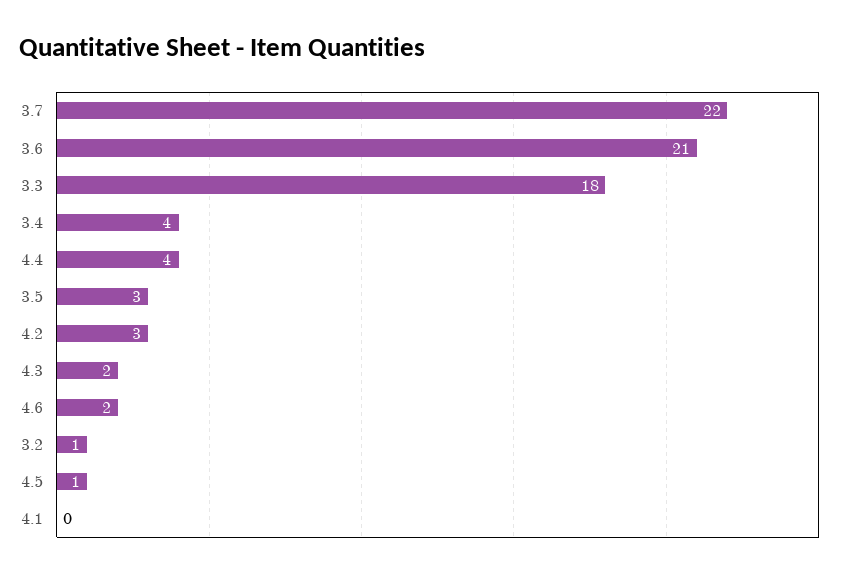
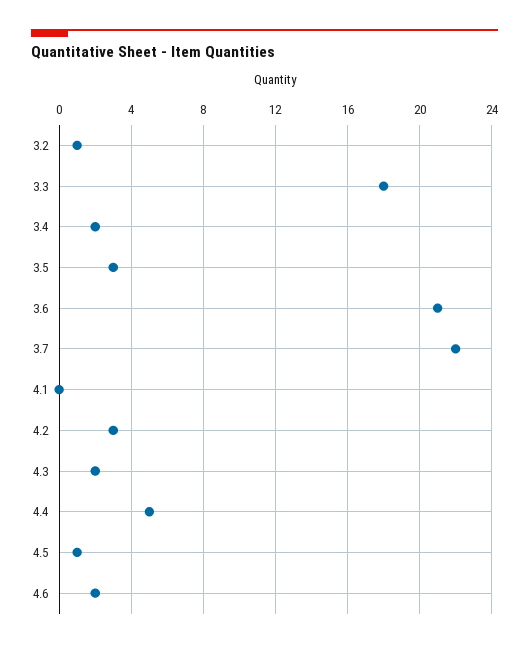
3.4: 4 -> 2
4.4: 4 -> 5

